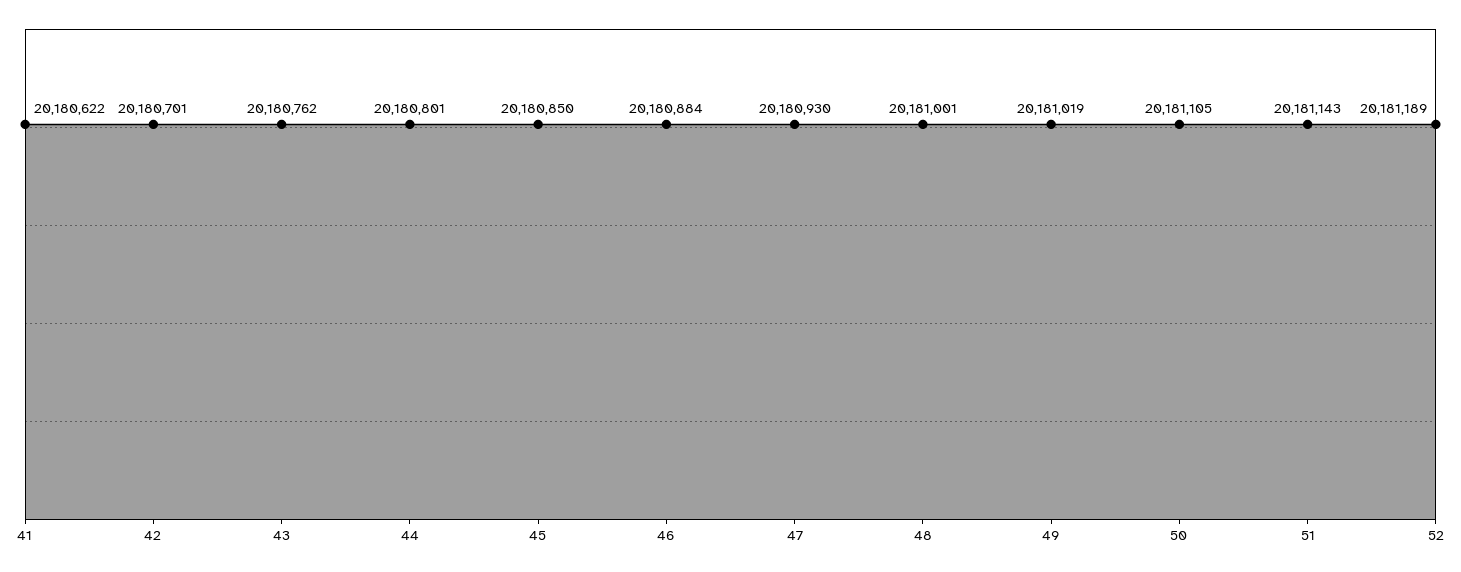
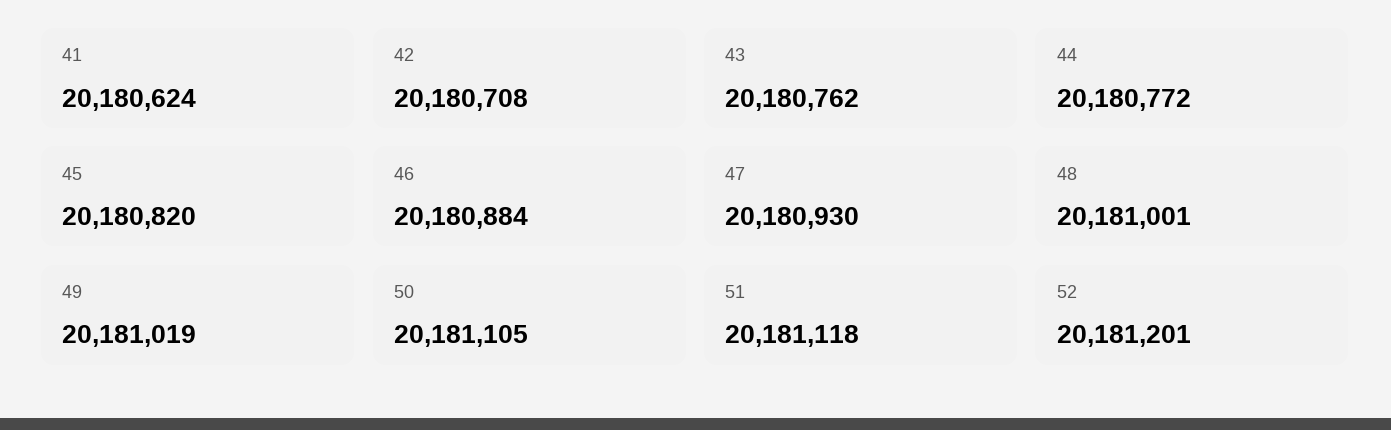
41: 20180622 -> 20180624
42: 20180701 -> 20180708
44: 20180801 -> 20180772
45: 20180850 -> 20180820
51: 20181143 -> 20181118
52: 20181189 -> 20181201

